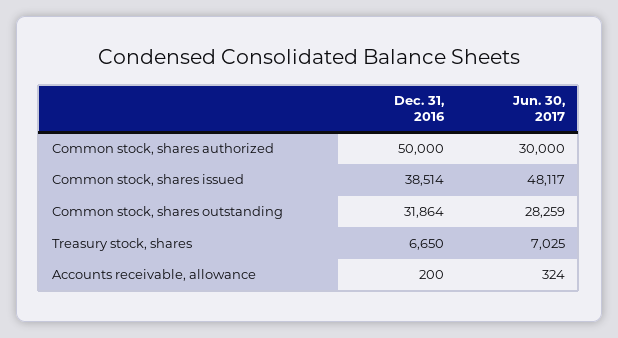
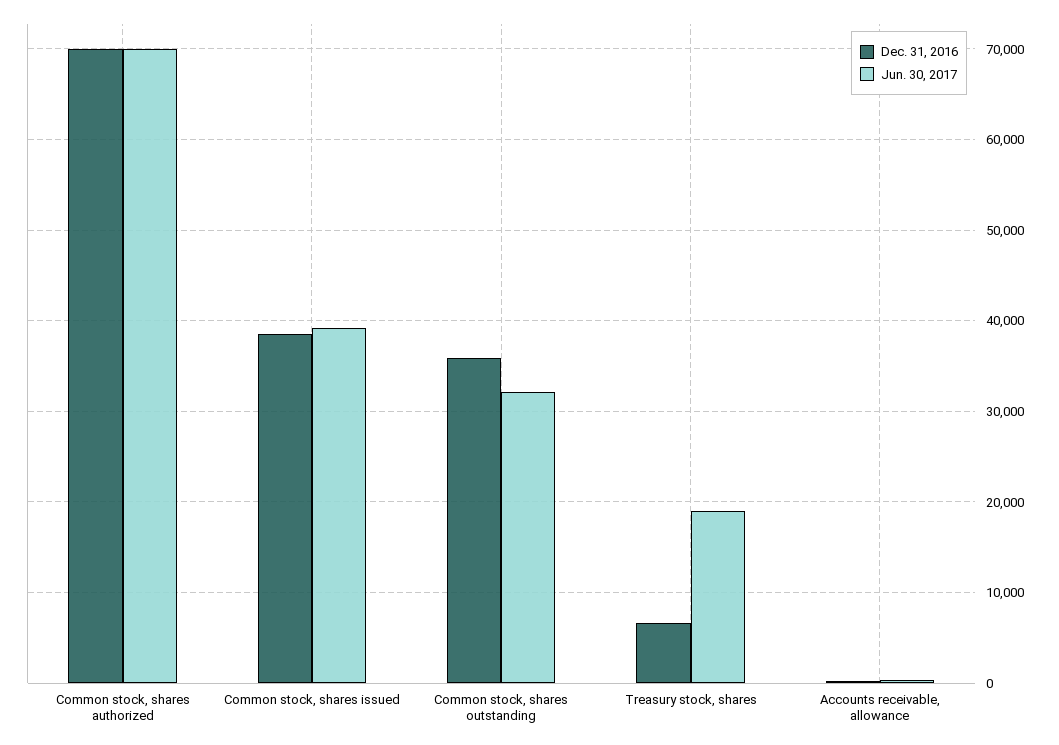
Dec. 31, 2016, Common stock, shares authorized: 50000 -> 70000
Jun. 30, 2017, Common stock, shares authorized: 30000 -> 70000
Jun. 30, 2017, Common stock, shares issued: 48117 -> 39000
Dec. 31, 2016, Common stock, shares outstanding: 31864 -> 36000
Jun. 30, 2017, Common stock, shares outstanding: 28259 -> 32000
Jun. 30, 2017, Treasury stock, shares: 7025 -> 19000

